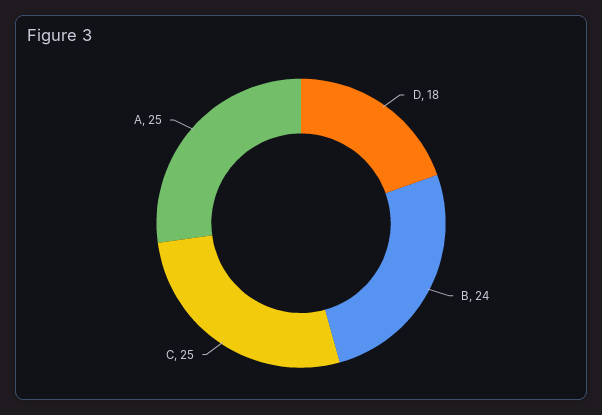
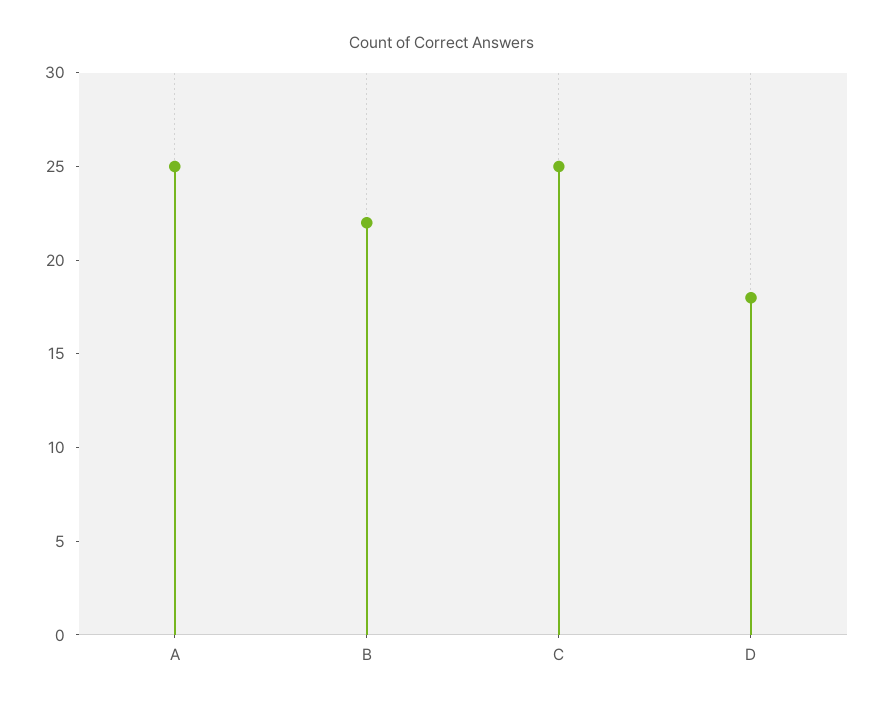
B: 24 -> 22

